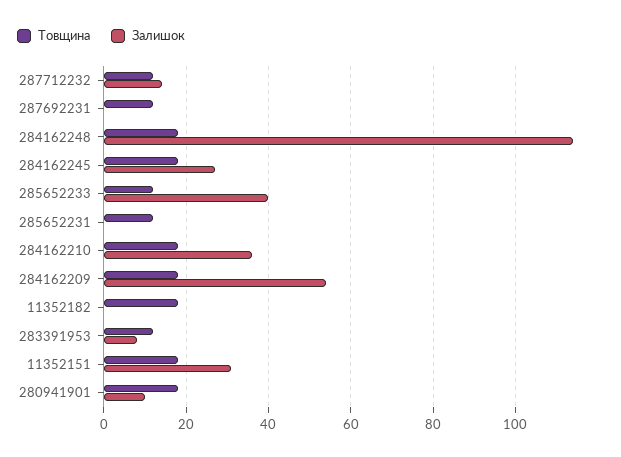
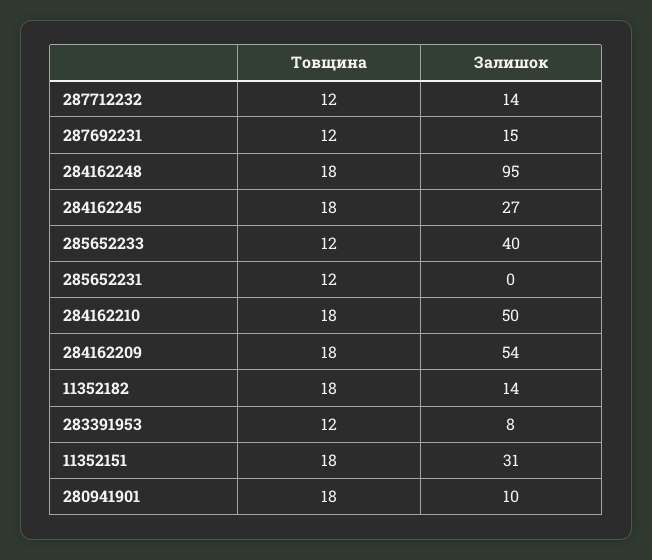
Залишок, 287692231: 0 -> 15
Залишок, 284162248: 115 -> 95
Залишок, 284162210: 35 -> 50
Залишок, 11352182: 0 -> 14

